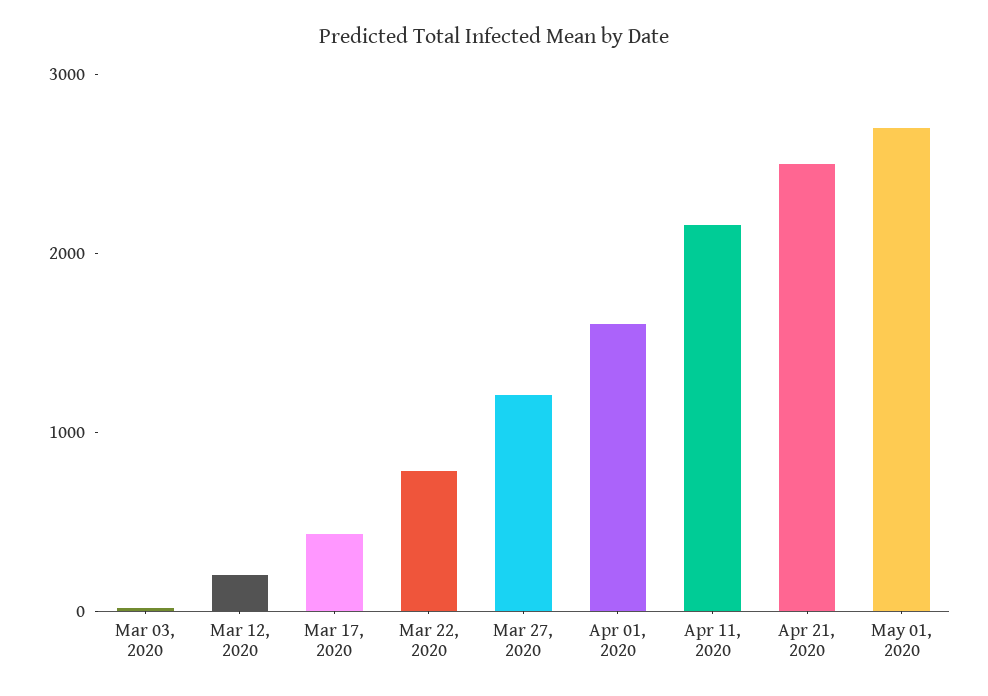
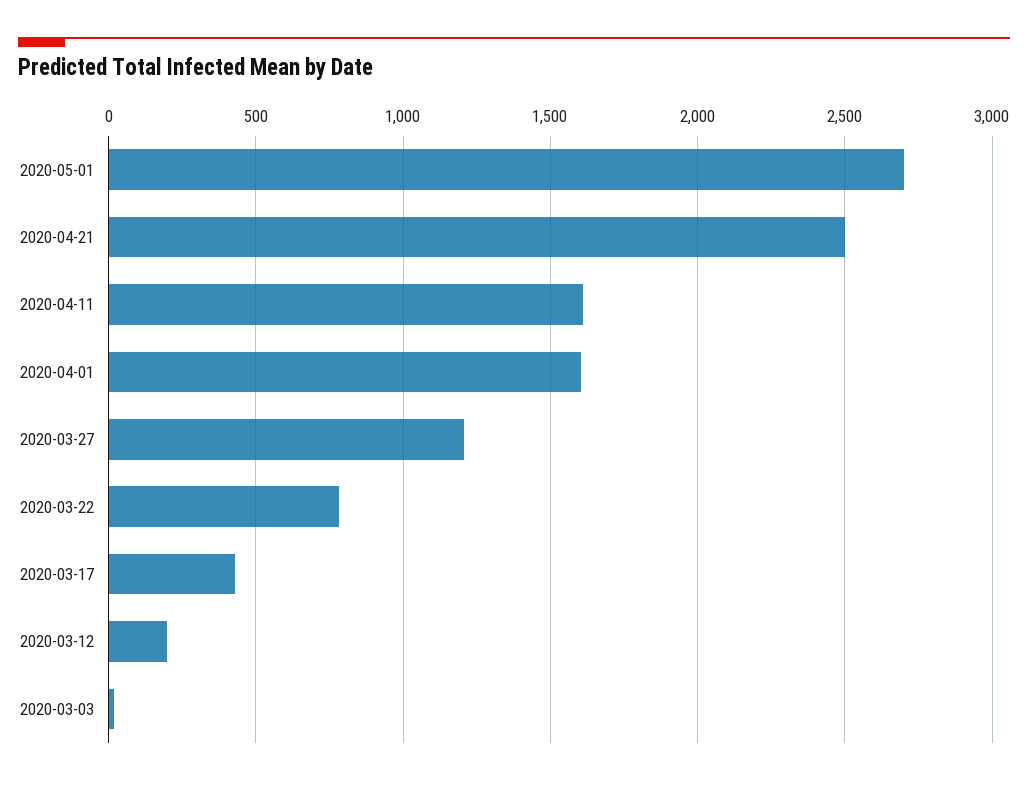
Apr 11, 2020: 2200 -> 1600

